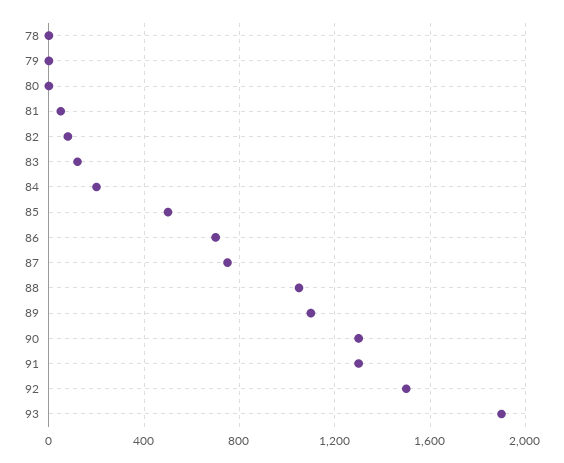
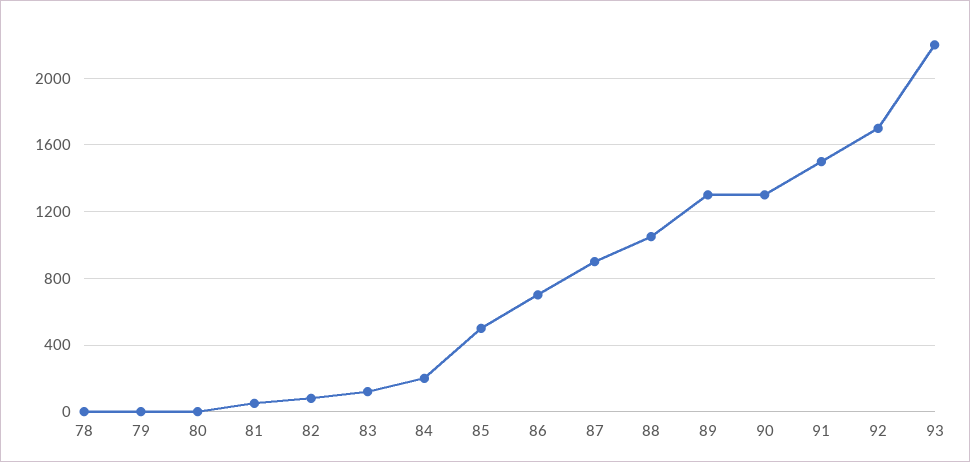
87: 750 -> 900
89: 1100 -> 1300
91: 1300 -> 1500
92: 1500 -> 1700
93: 1900 -> 2200

